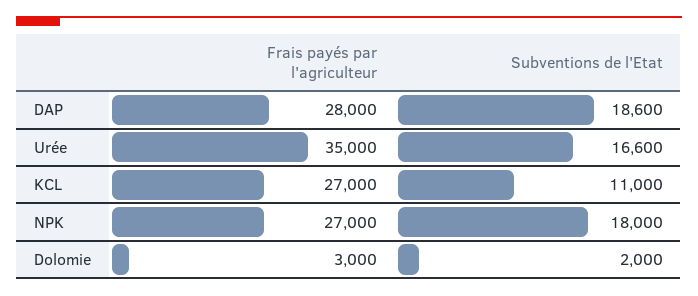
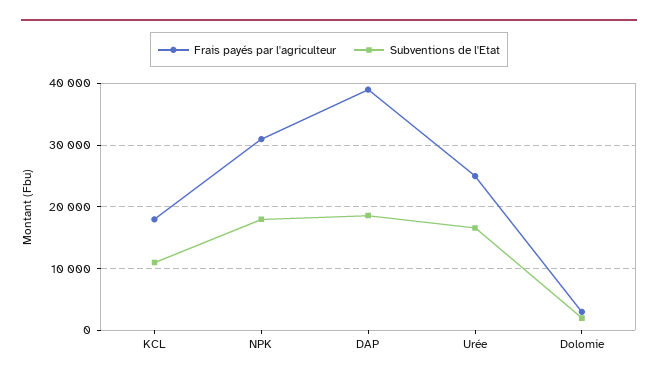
Frais payés par l'agriculteur, DAP: 28000 -> 39000
Frais payés par l'agriculteur, Urée: 35000 -> 25000
Frais payés par l'agriculteur, KCL: 27000 -> 18000
Frais payés par l'agriculteur, NPK: 27000 -> 31000

